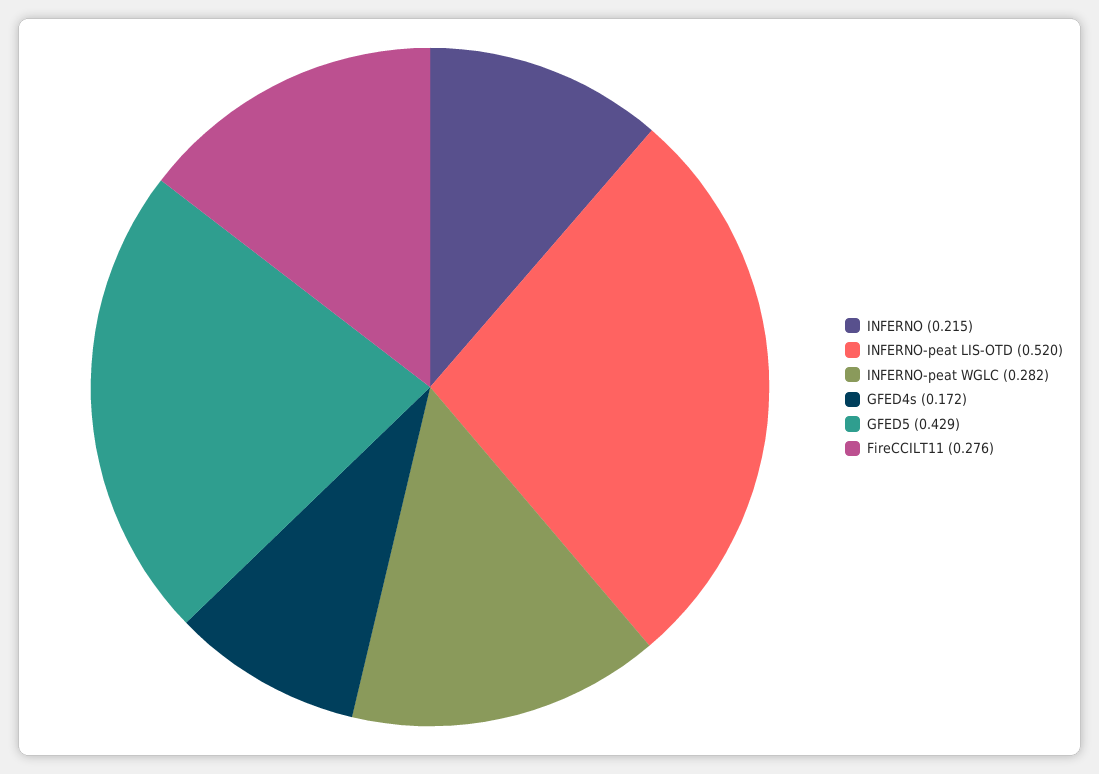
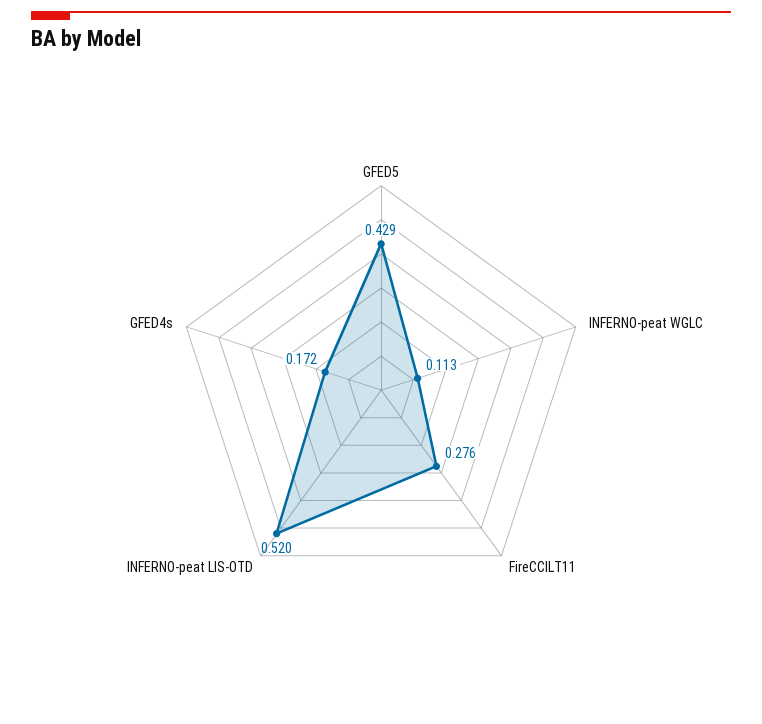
INFERNO: 0.215 -> none
INFERNO-peat WGLC: 0.282 -> 0.113

